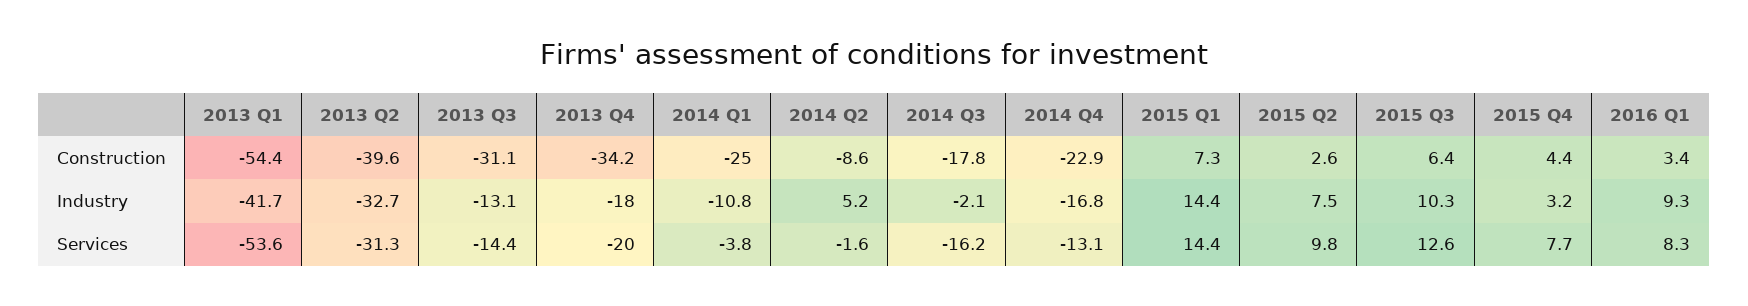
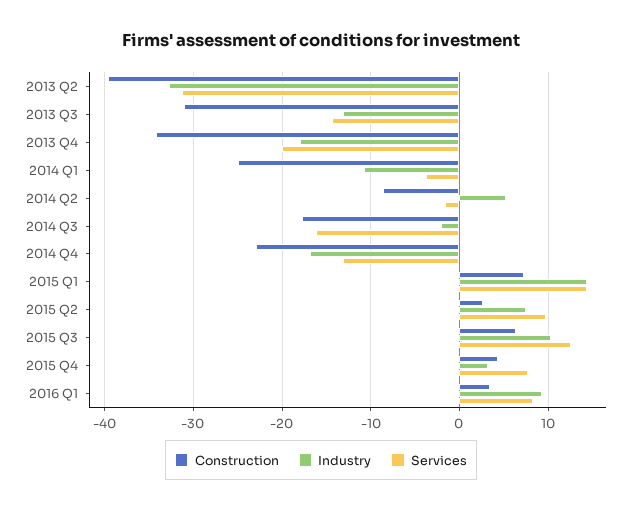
Construction, 2013 Q1: -54.4 -> none
Industry, 2013 Q1: -41.7 -> none
Services, 2013 Q1: -53.6 -> none

